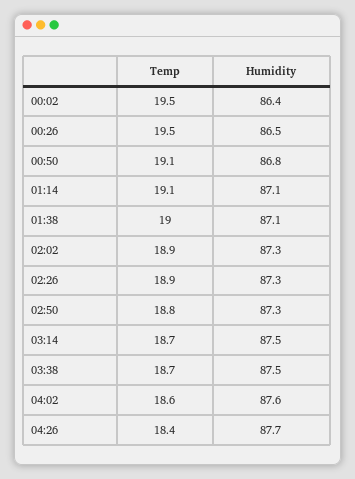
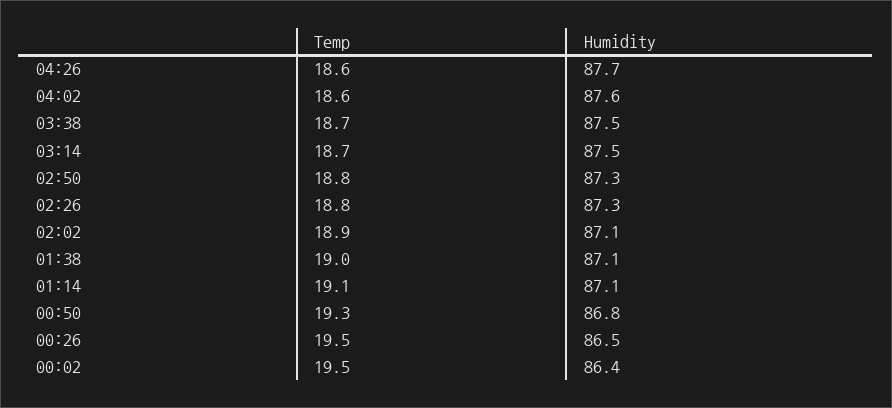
Temp, 00:50: 19.1 -> 19.3
Humidity, 02:02: 87.3 -> 87.1
Temp, 02:26: 18.9 -> 18.8
Temp, 04:26: 18.4 -> 18.6

